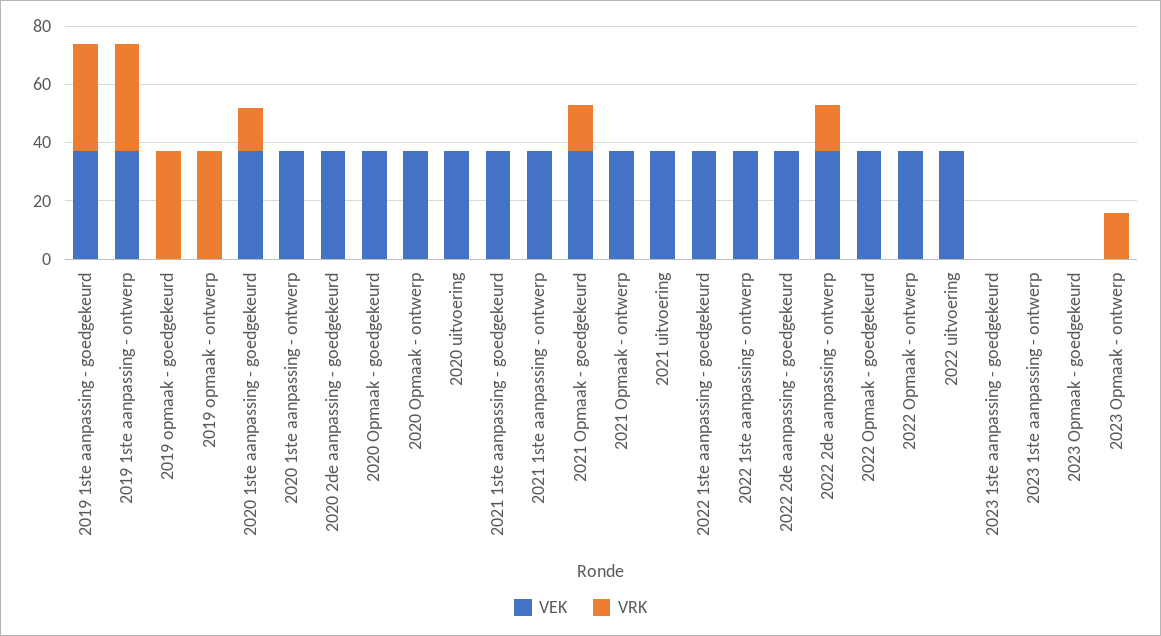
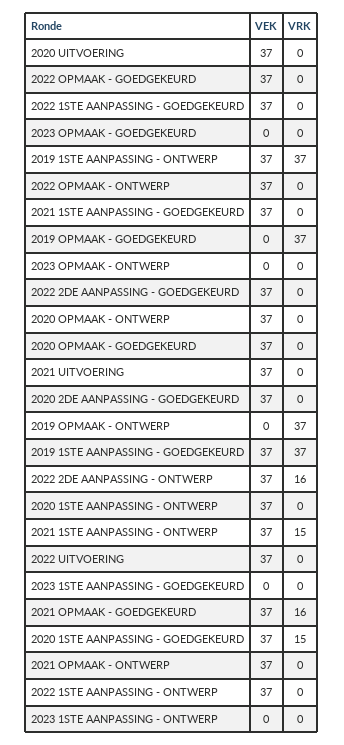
VRK, 2021 1ste aanpassing - ontwerp: 0 -> 15
VRK, 2023 Opmaak - ontwerp: 15 -> 0

